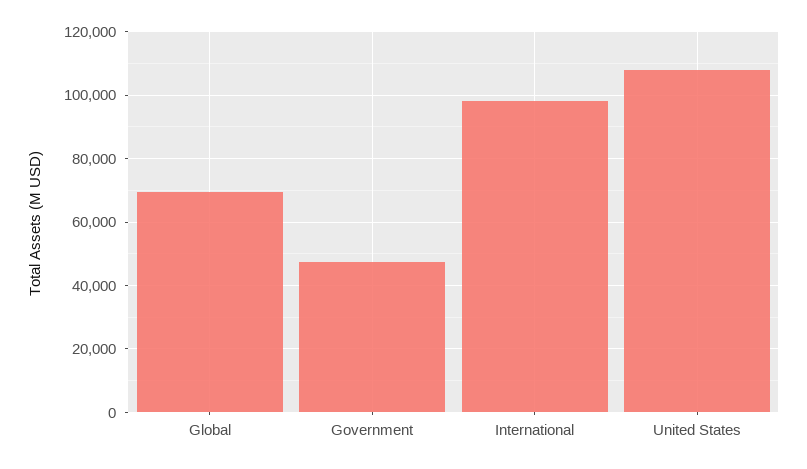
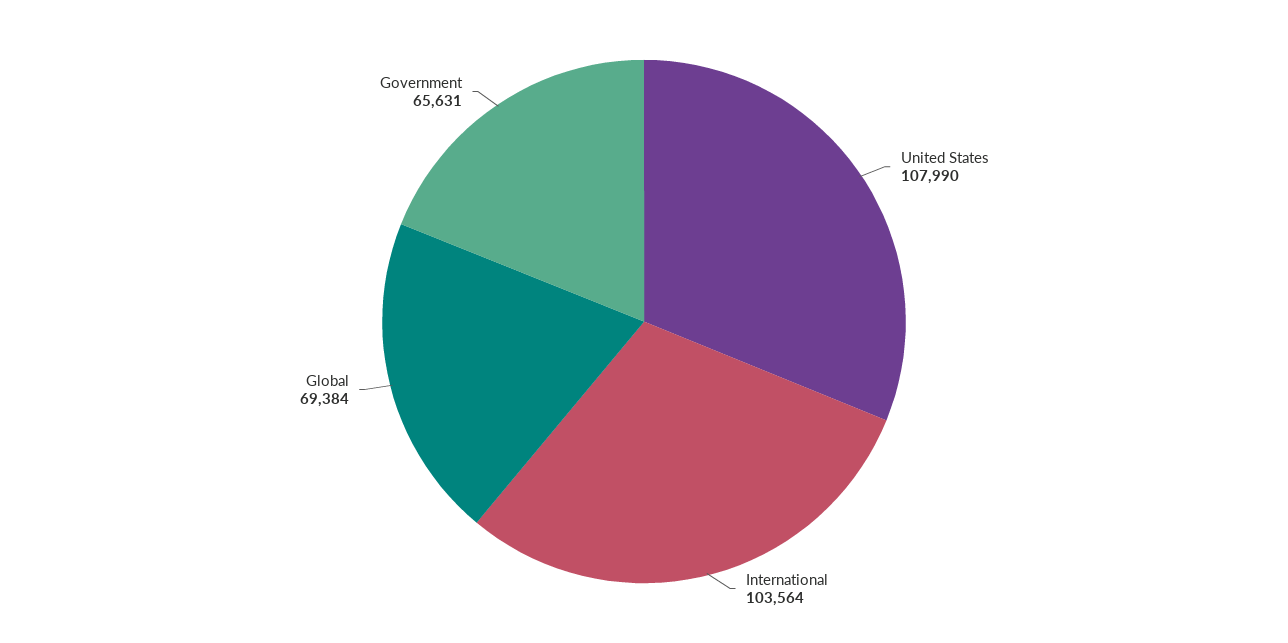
Government: 48000 -> 65631
International: 98000 -> 103564

